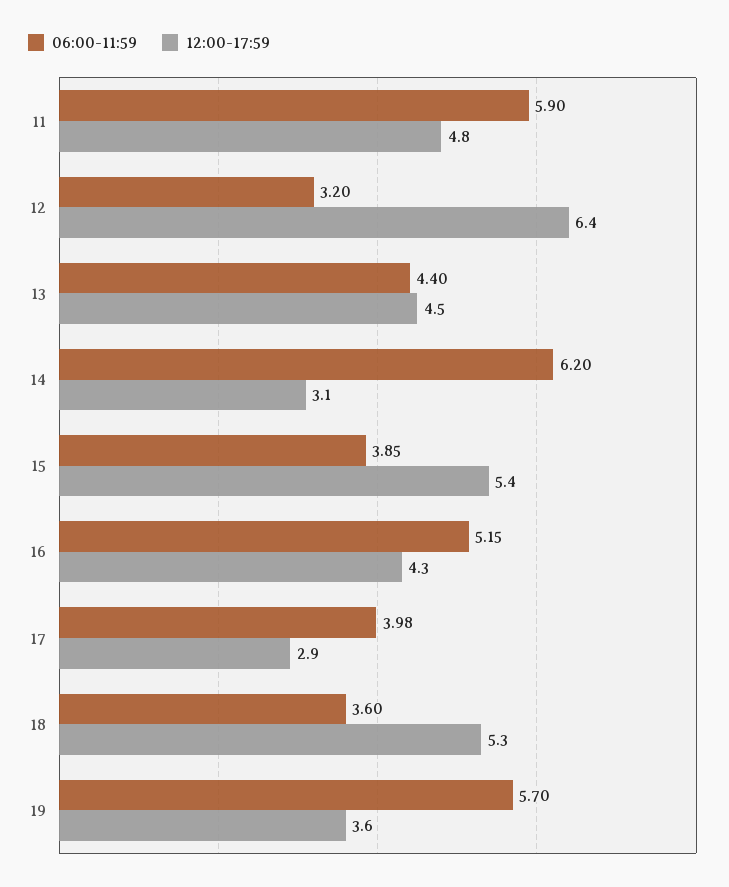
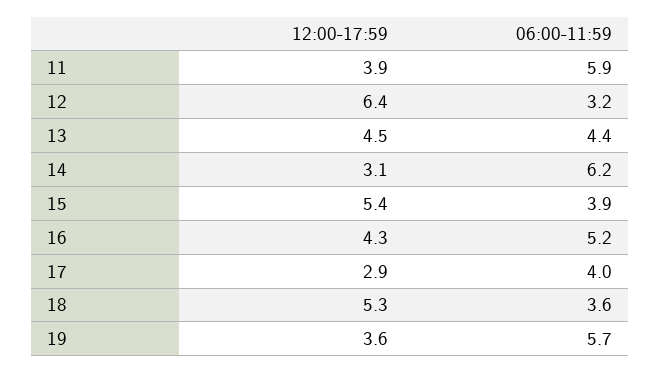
12:00-17:59, 11: 4.8 -> 3.9

